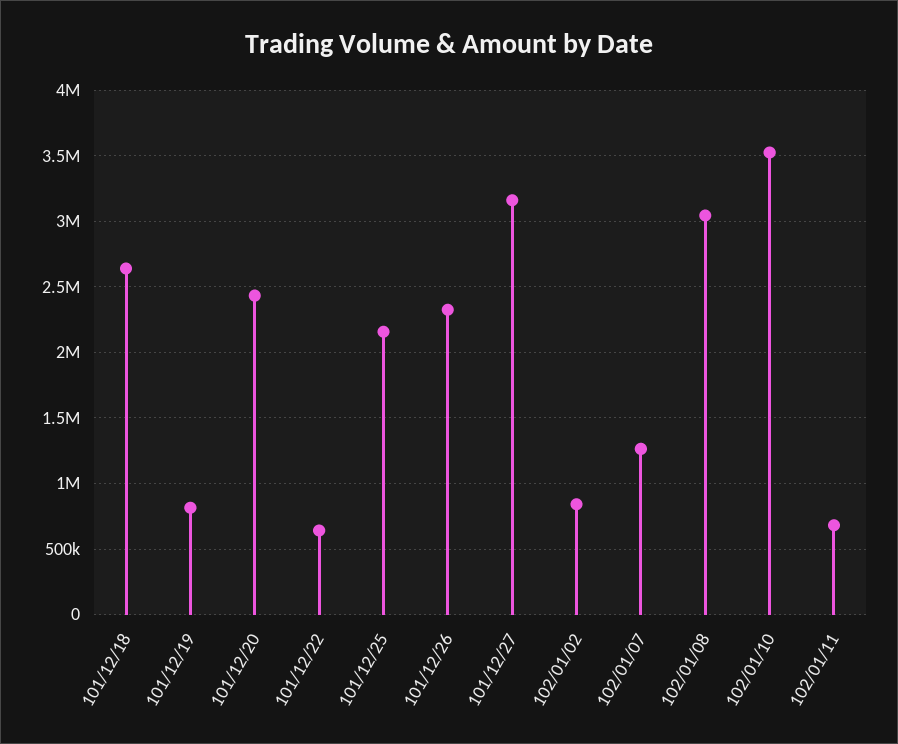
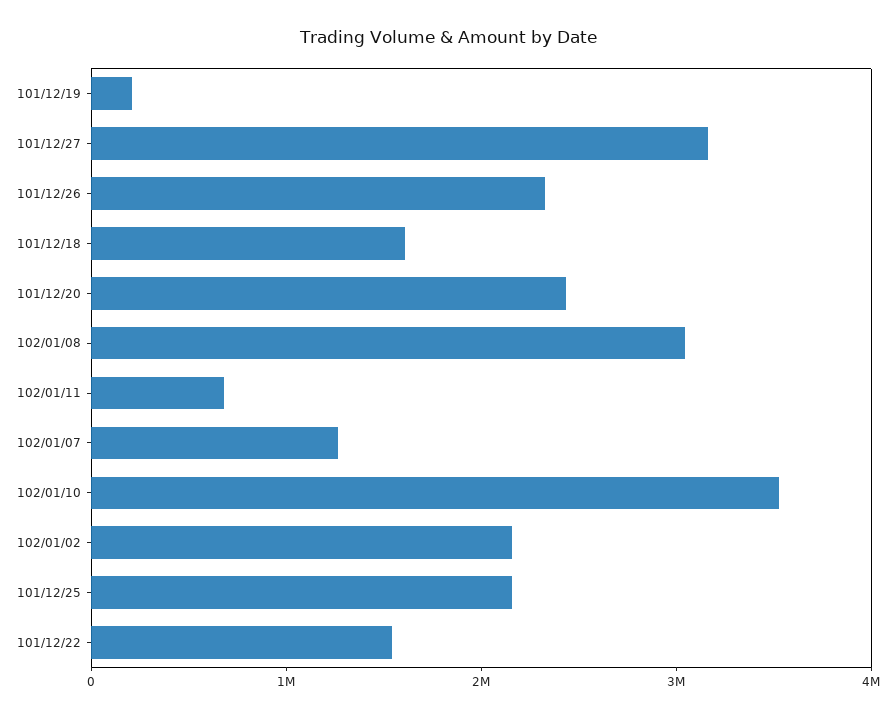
101/12/18: 2650000 -> 1600000
101/12/19: 800000 -> 200000
101/12/22: 650000 -> 1600000
102/01/02: 850000 -> 2200000

